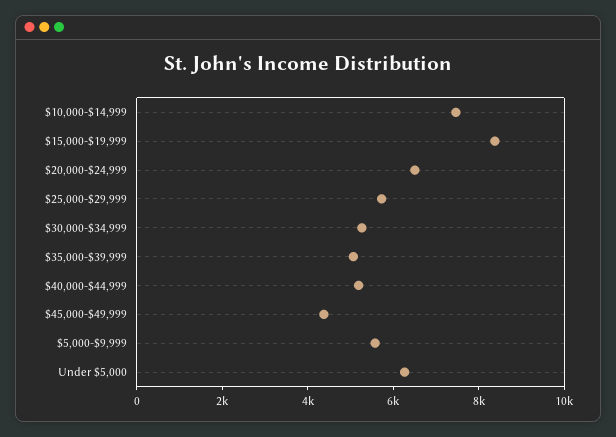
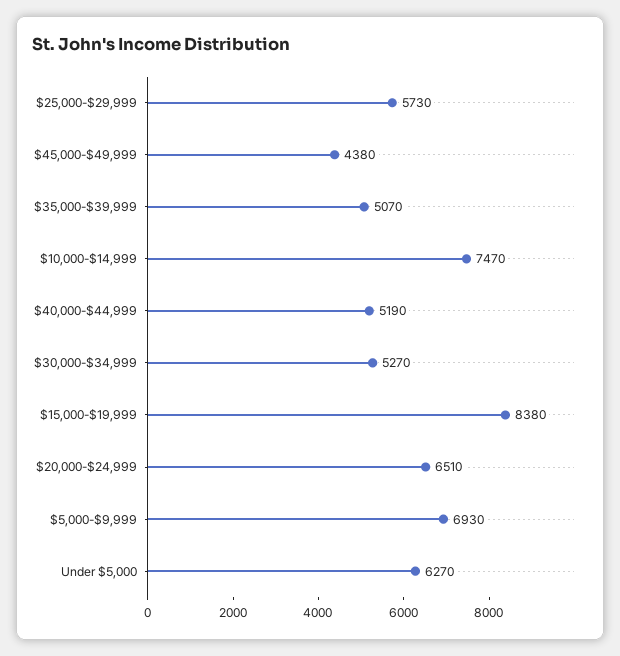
$5,000-$9,999: 5500 -> 6930

